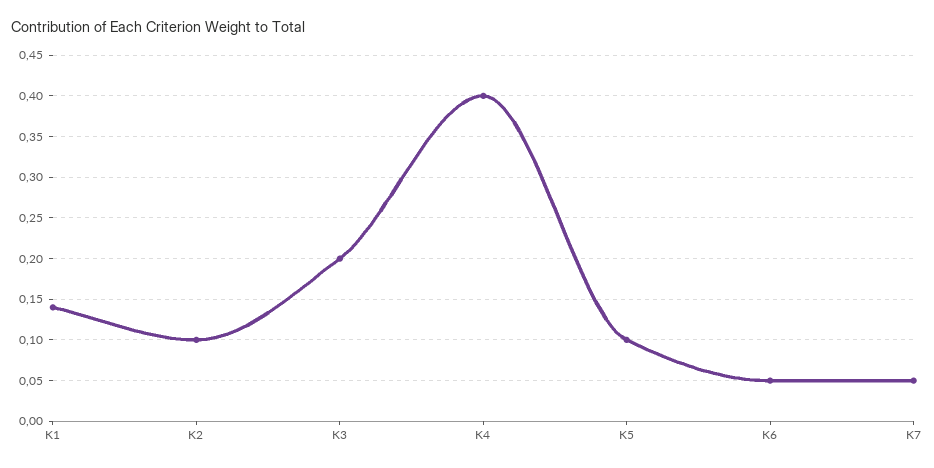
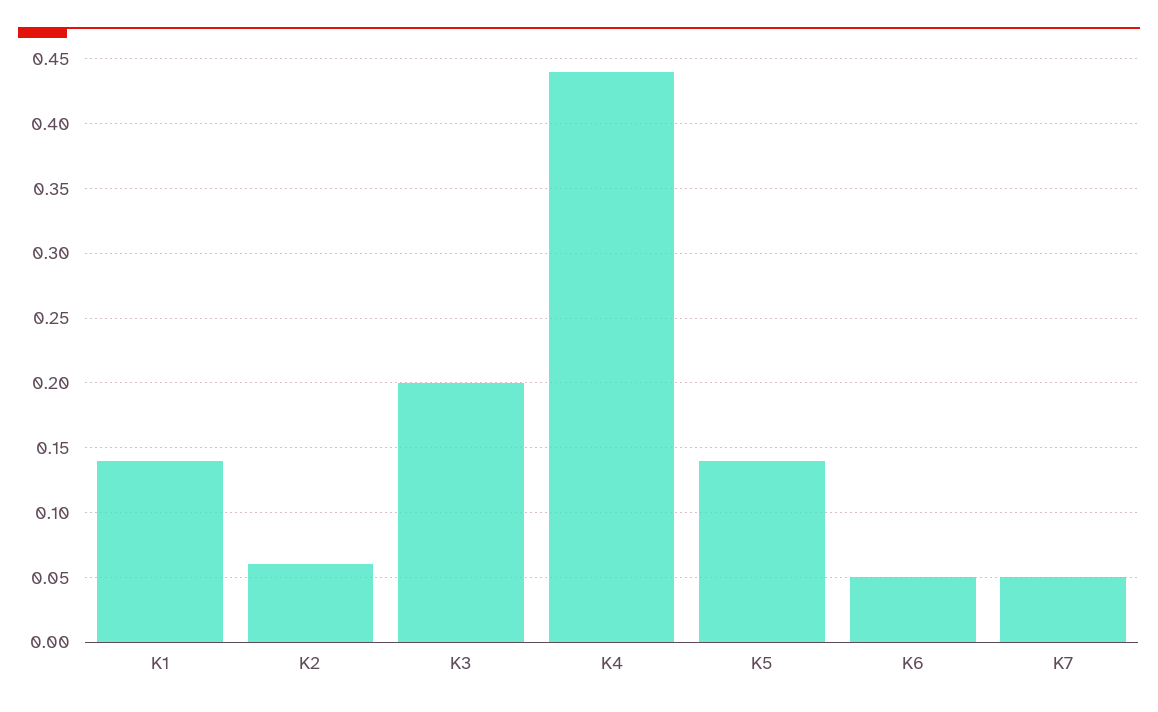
K2: 0.1 -> 0.06
K4: 0.4 -> 0.44
K5: 0.1 -> 0.14

